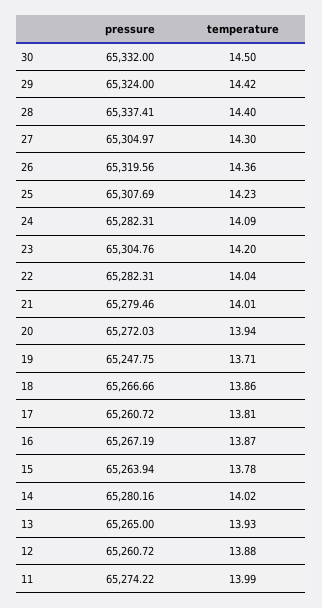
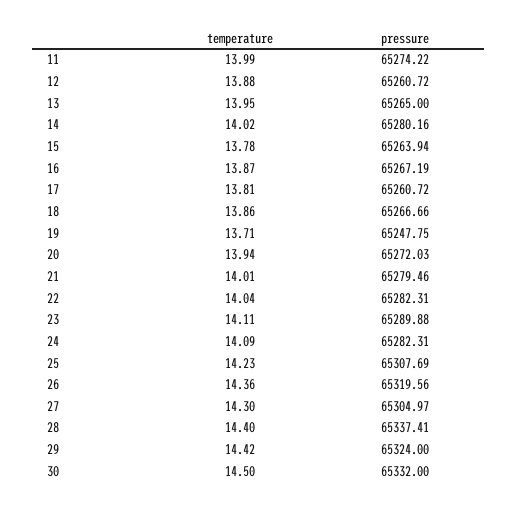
pressure, 23: 65304.76 -> 65289.88
temperature, 23: 14.2 -> 14.11
temperature, 13: 13.93 -> 13.95

